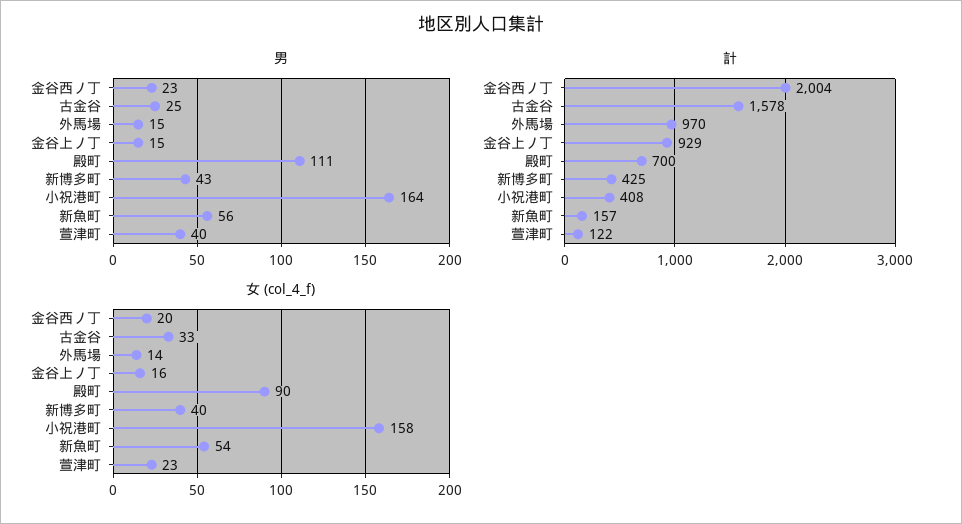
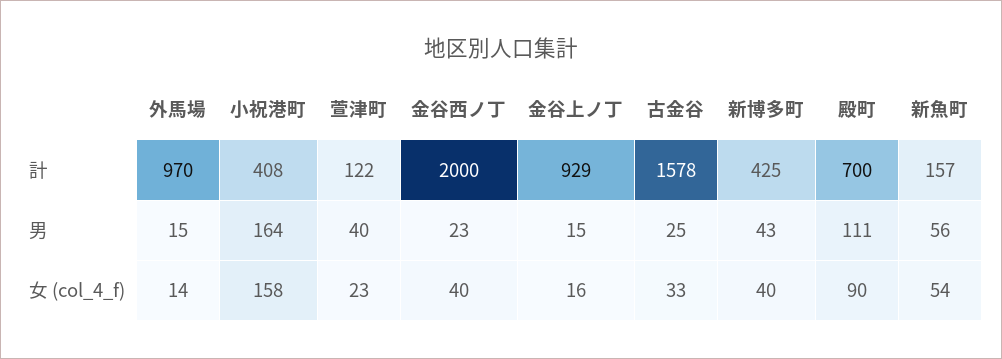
計, 金谷西ノ丁: 2004 -> 2000
女 (col_4_f), 金谷西ノ丁: 20 -> 40

